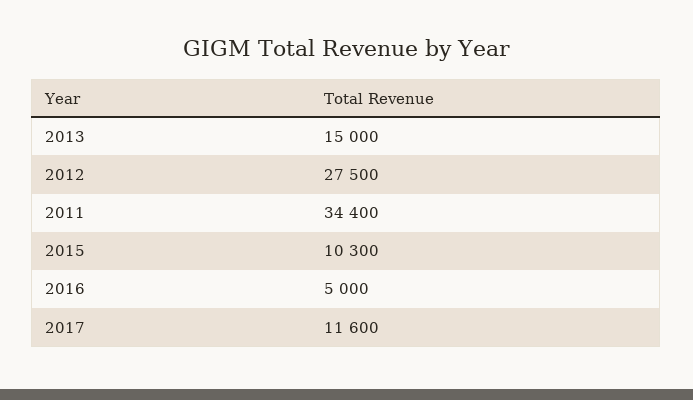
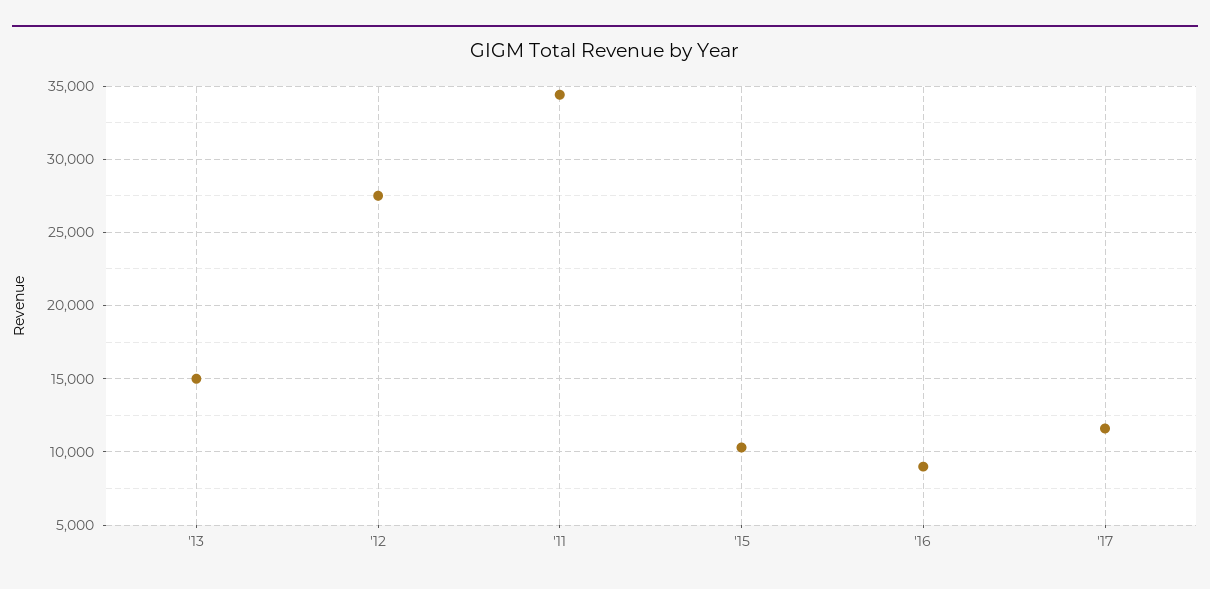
2016: 5000 -> 9000

